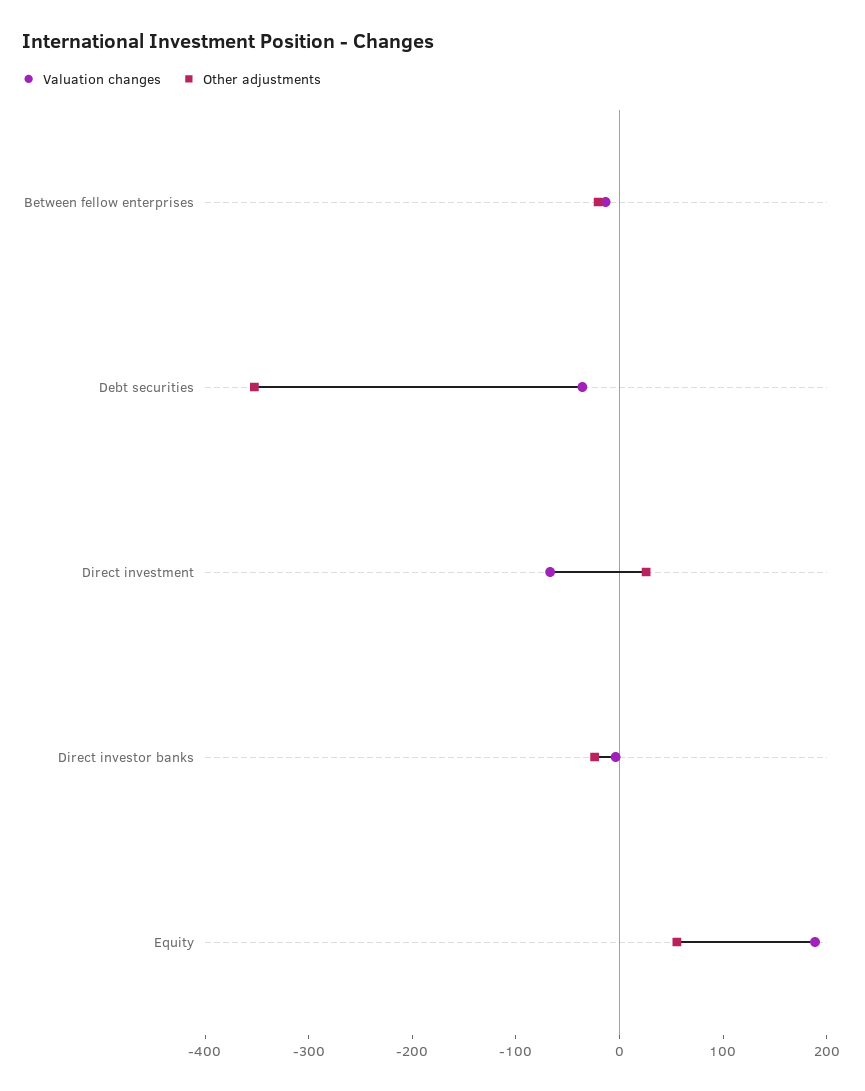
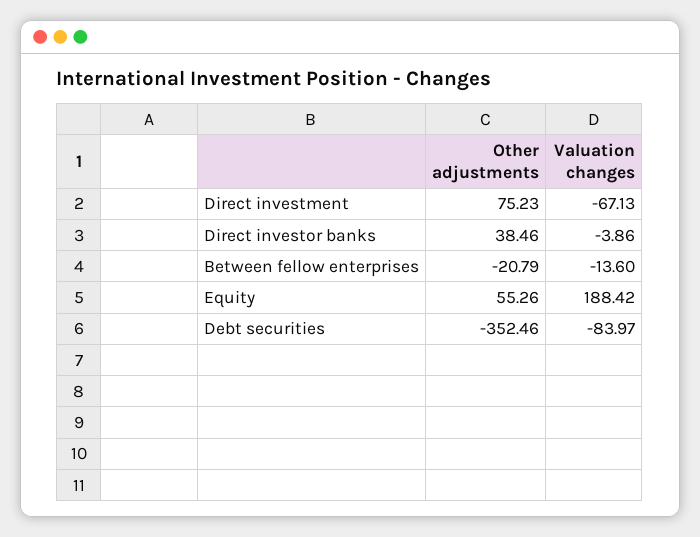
Valuation changes, Debt securities: -40 -> -83.97
Other adjustments, Direct investment: 20 -> 75.23
Other adjustments, Direct investor banks: -20 -> 38.46

